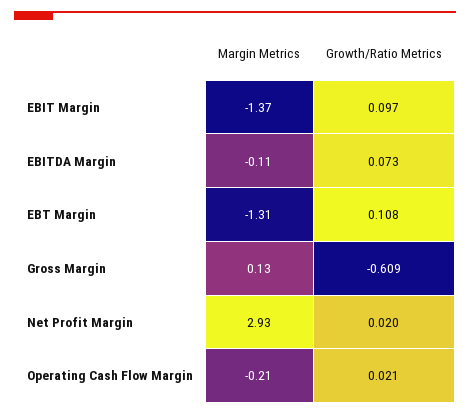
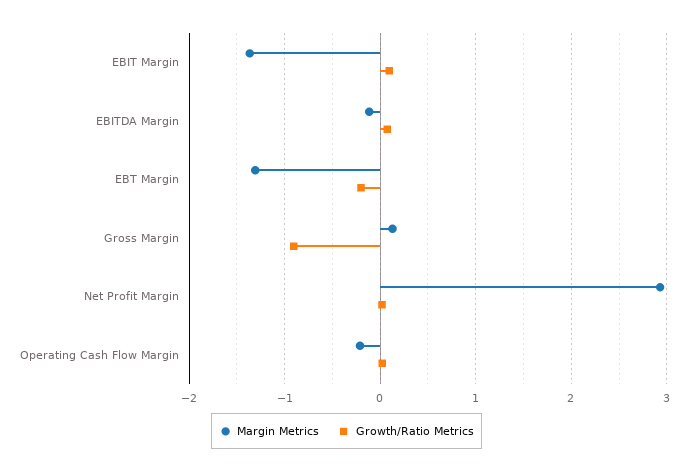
Growth/Ratio Metrics, EBT Margin: 0.108 -> -0.2
Growth/Ratio Metrics, Gross Margin: -0.609 -> -0.9

